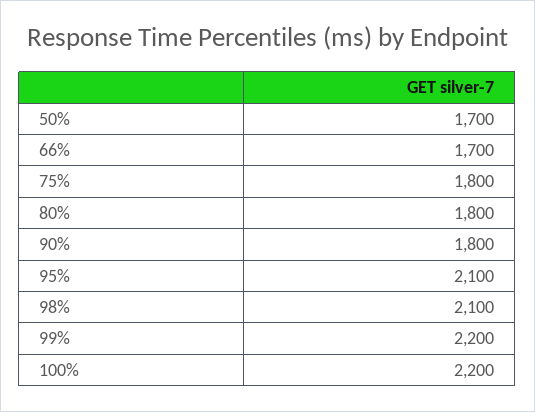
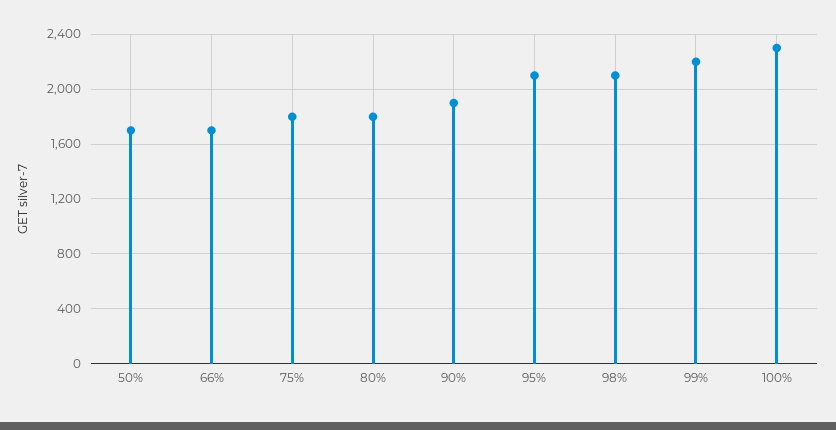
90%: 1800 -> 1900
100%: 2200 -> 2300

